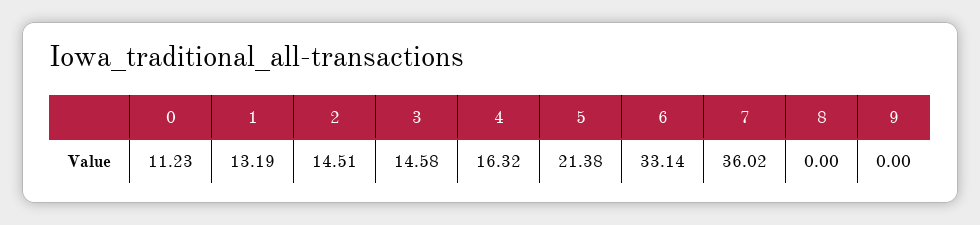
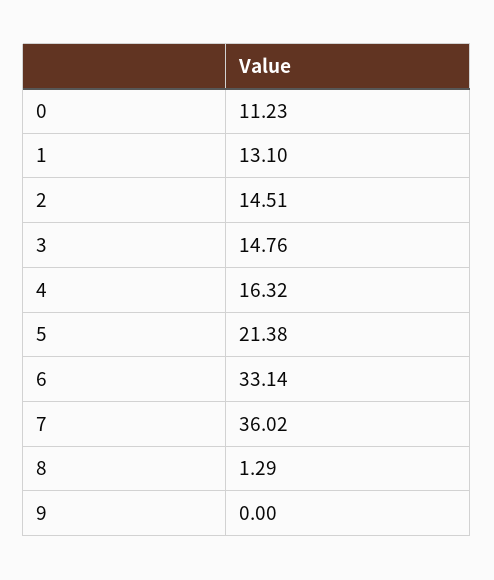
1: 13.19 -> 13.1
3: 14.58 -> 14.76
8: 0 -> 1.29

